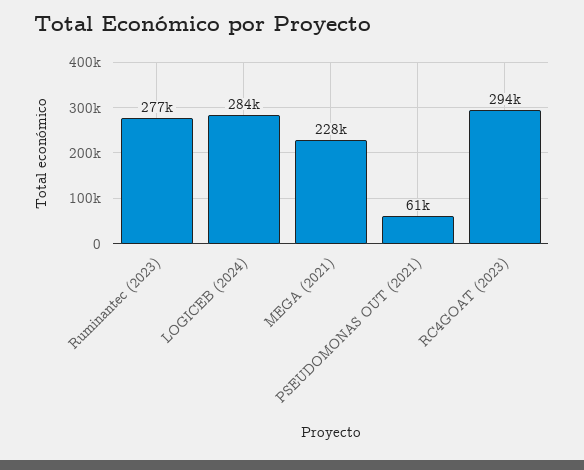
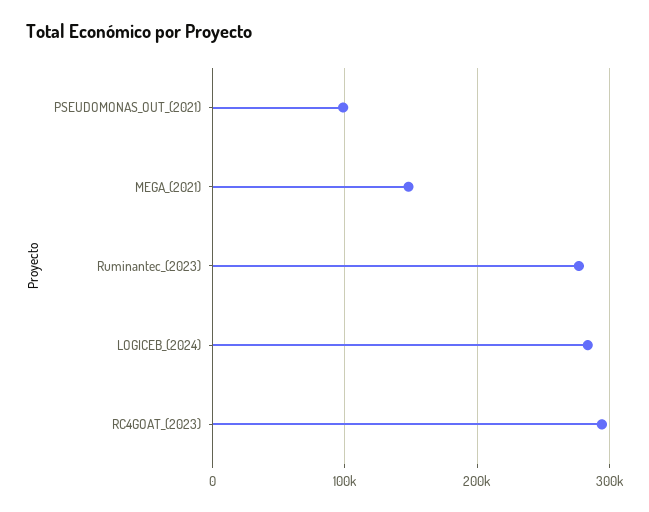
MEGA (2021): 228000 -> 150000
PSEUDOMONAS OUT (2021): 61000 -> 100000

